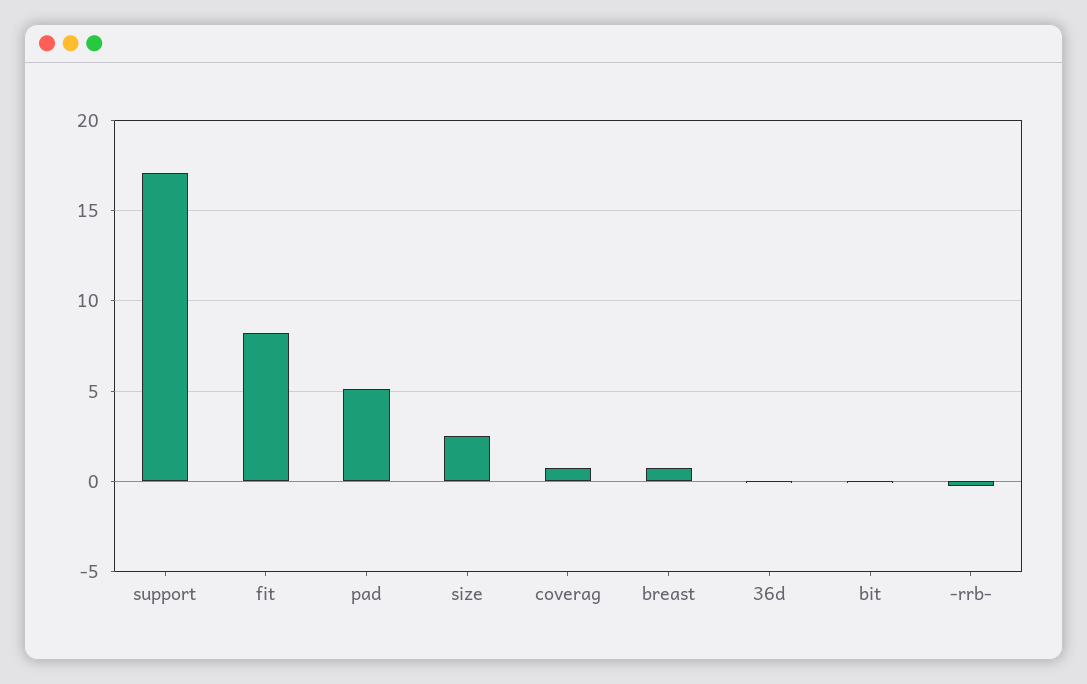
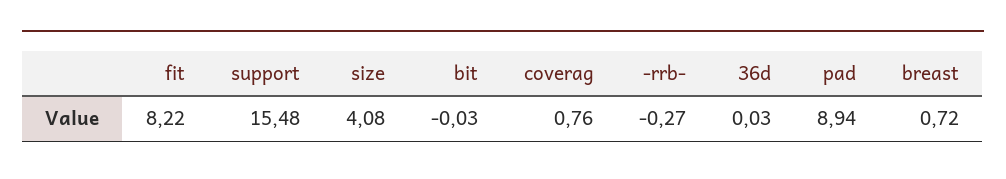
support: 17 -> 15.48
pad: 5 -> 8.94
size: 2.5 -> 4.08

